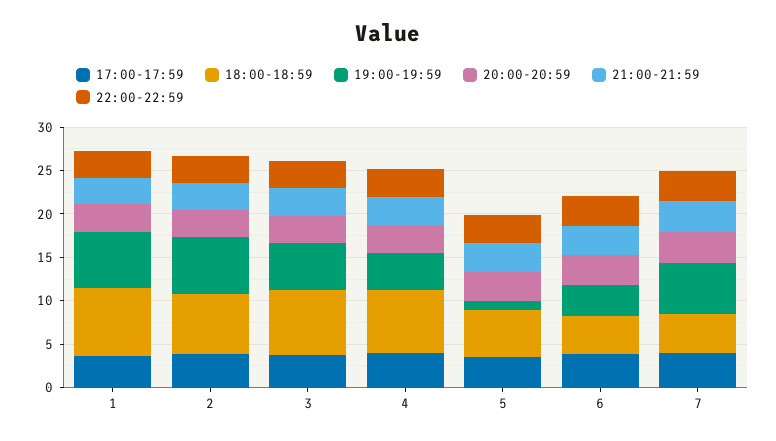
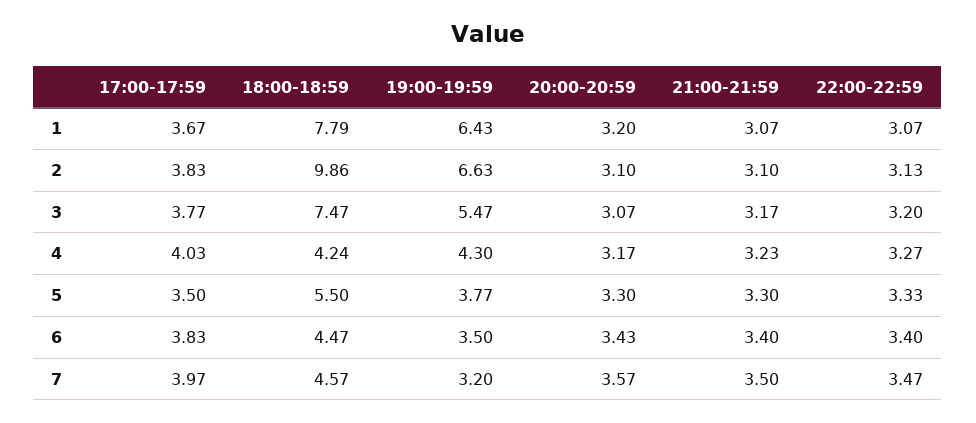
18:00-18:59, 2: 7 -> 9.86
18:00-18:59, 4: 7 -> 4.24
19:00-19:59, 5: 1 -> 3.77
19:00-19:59, 7: 6 -> 3.2

